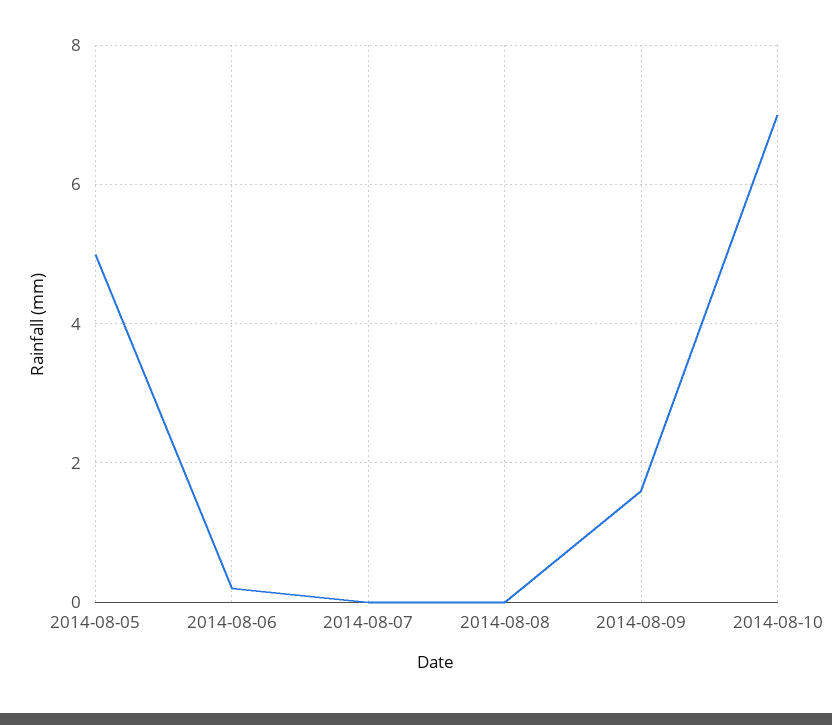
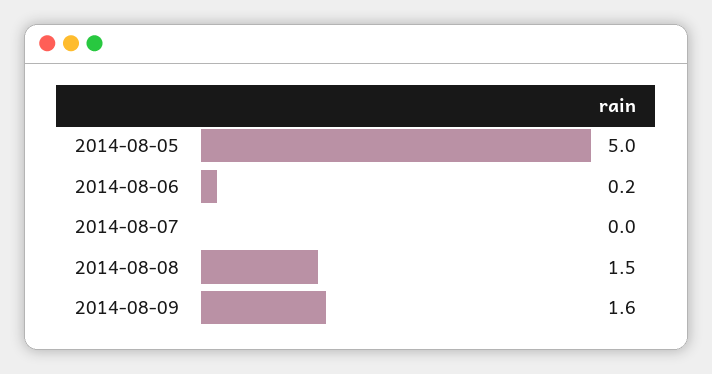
2014-08-08: 0 -> 1.5
2014-08-10: 7 -> none

